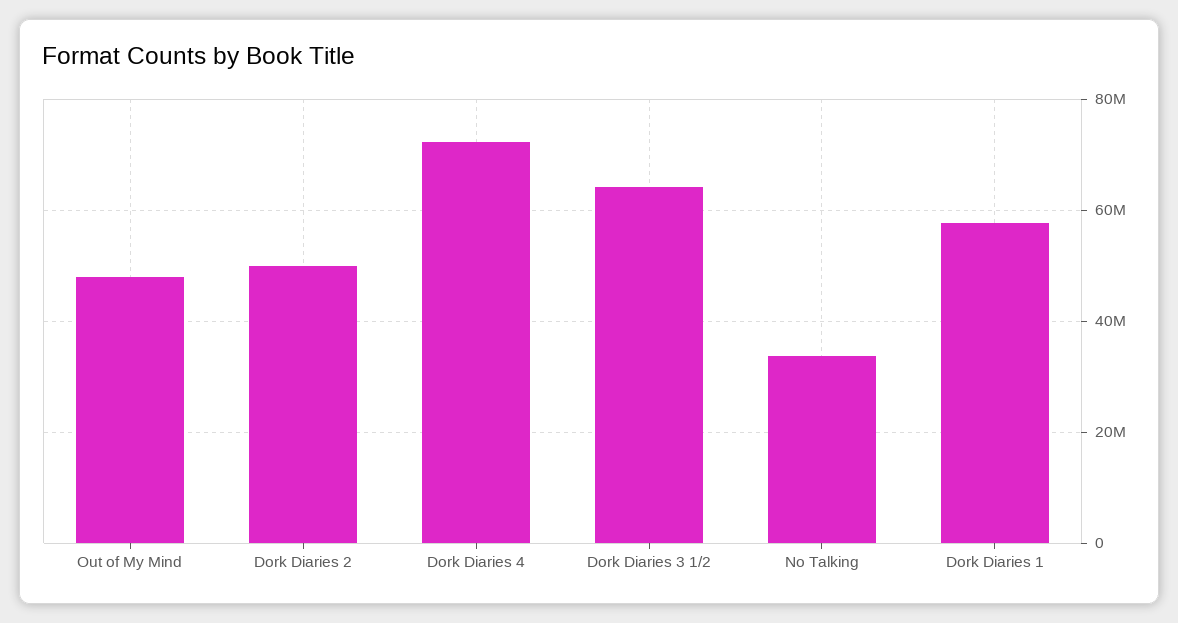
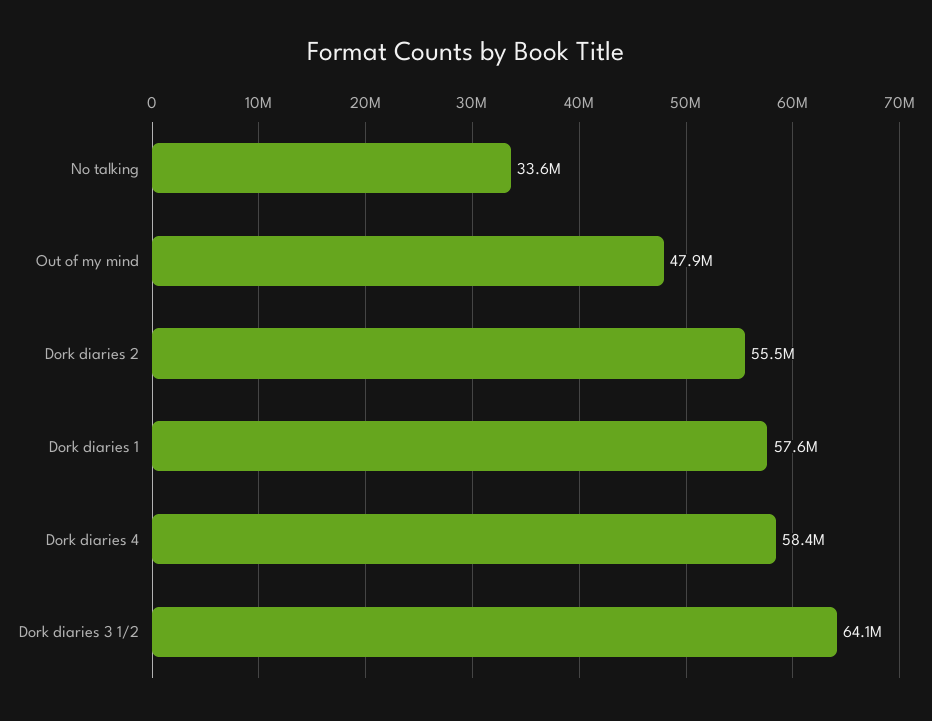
Dork Diaries 2: 50000000 -> 55500000
Dork Diaries 4: 72000000 -> 58400000

